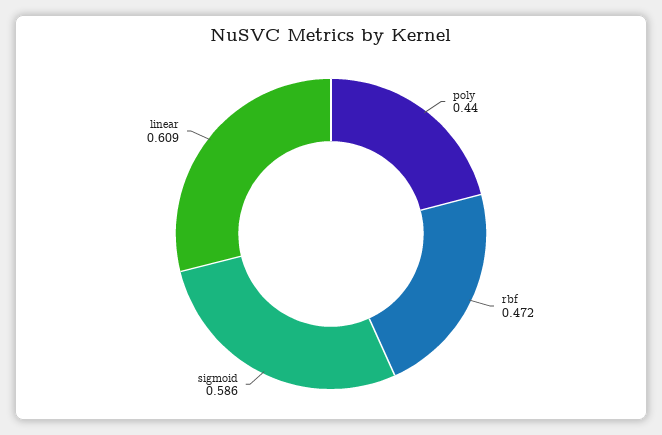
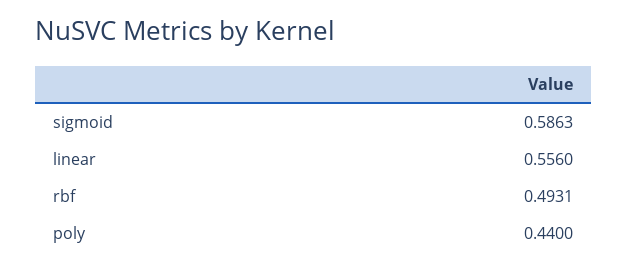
rbf: 0.472 -> 0.4931
linear: 0.609 -> 0.556

